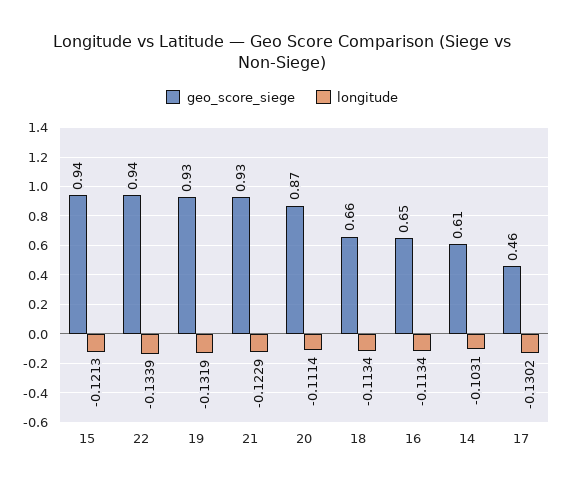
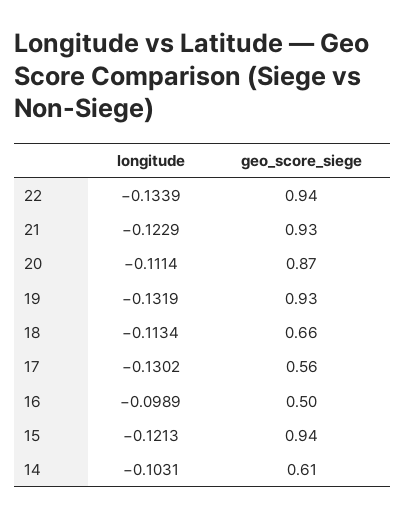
geo_score_siege, 16: 0.65 -> 0.5
longitude, 16: -0.1134 -> -0.0989
geo_score_siege, 17: 0.46 -> 0.56

